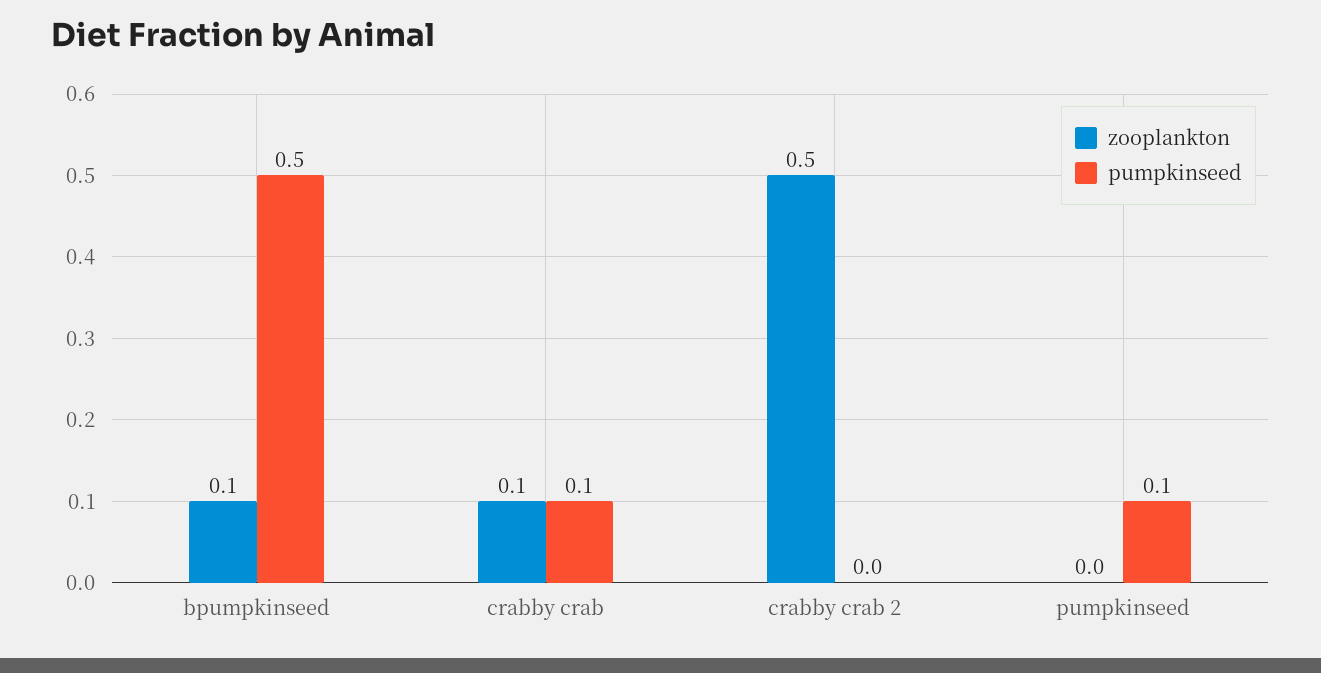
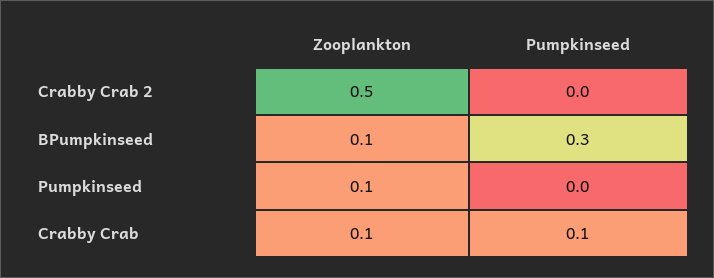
pumpkinseed, bpumpkinseed: 0.5 -> 0.3
zooplankton, pumpkinseed: 0 -> 0.1
pumpkinseed, pumpkinseed: 0.1 -> 0

